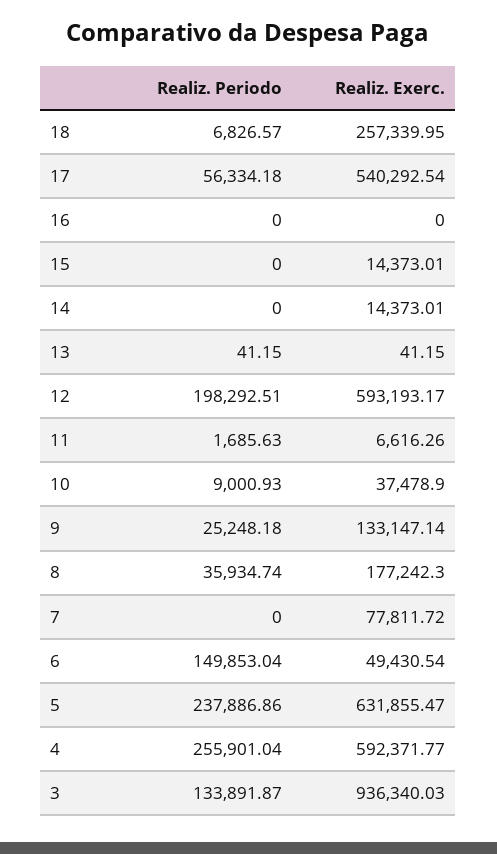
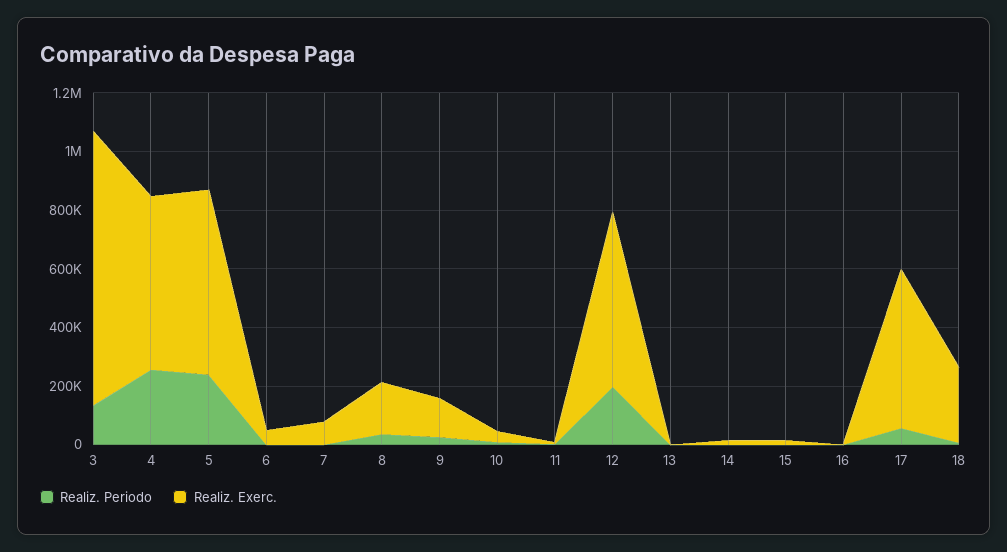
Realiz. Periodo, 6: 149853.04 -> 0

